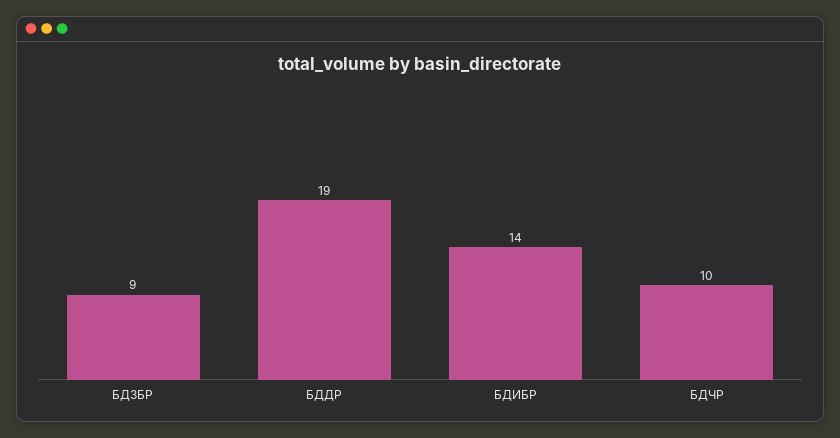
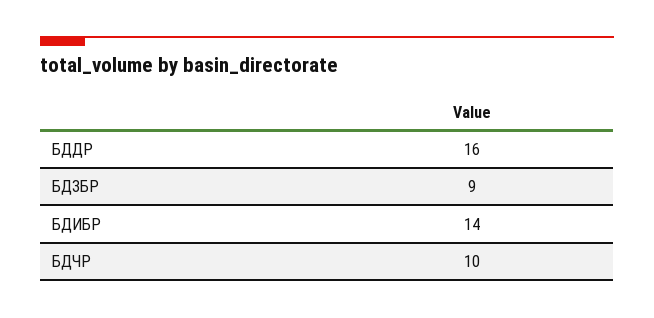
БДДР: 19 -> 16

